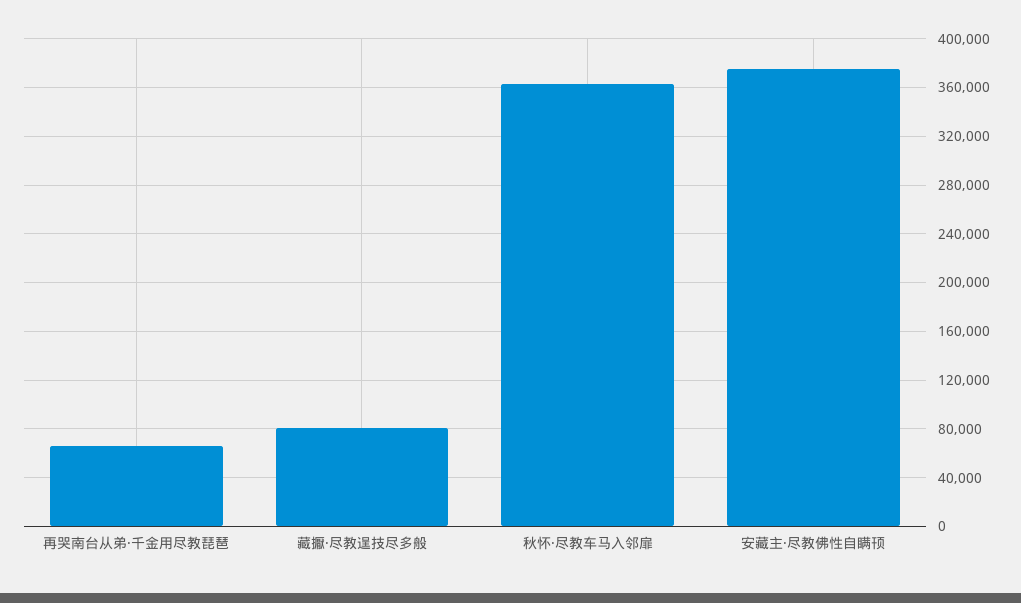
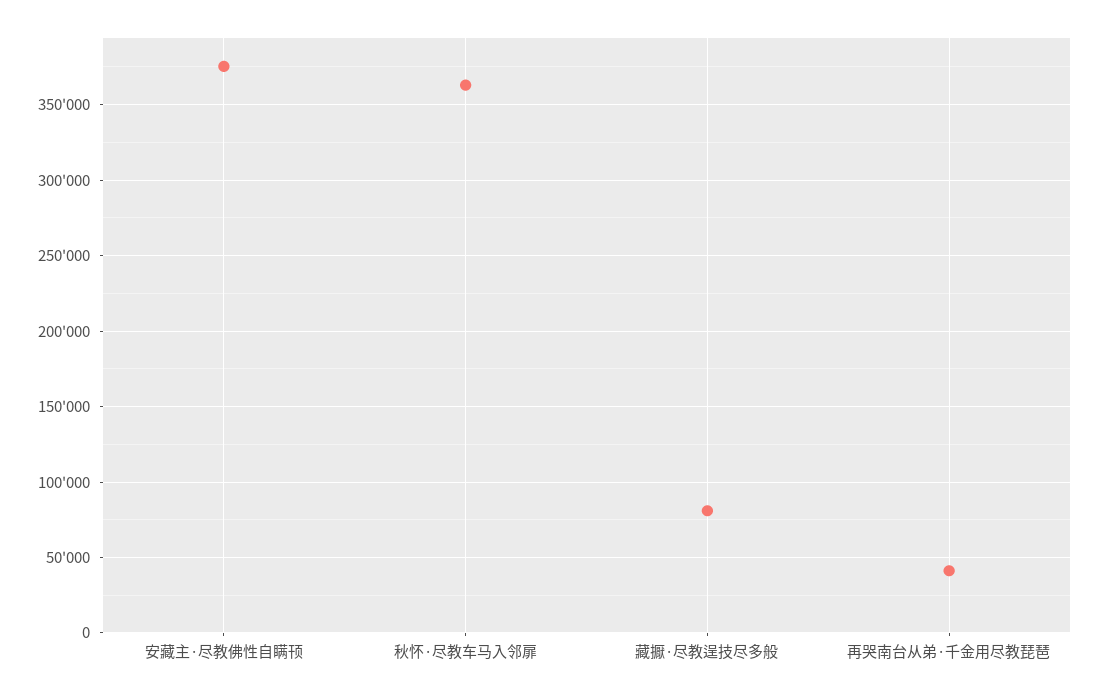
再哭南台从弟·千金用尽教琵琶: 65000 -> 40000

